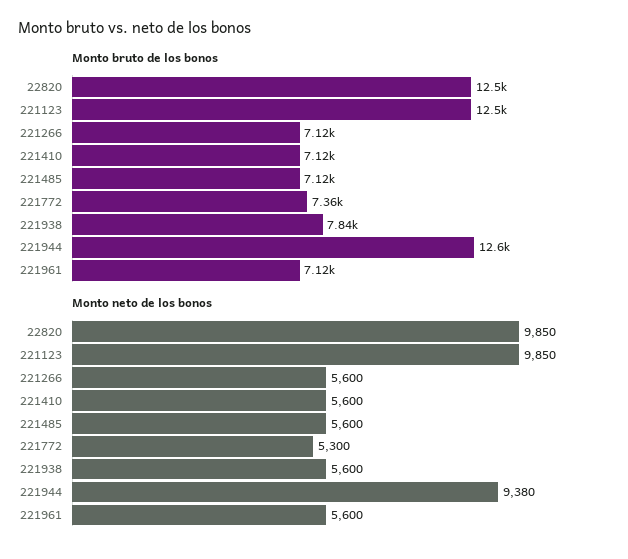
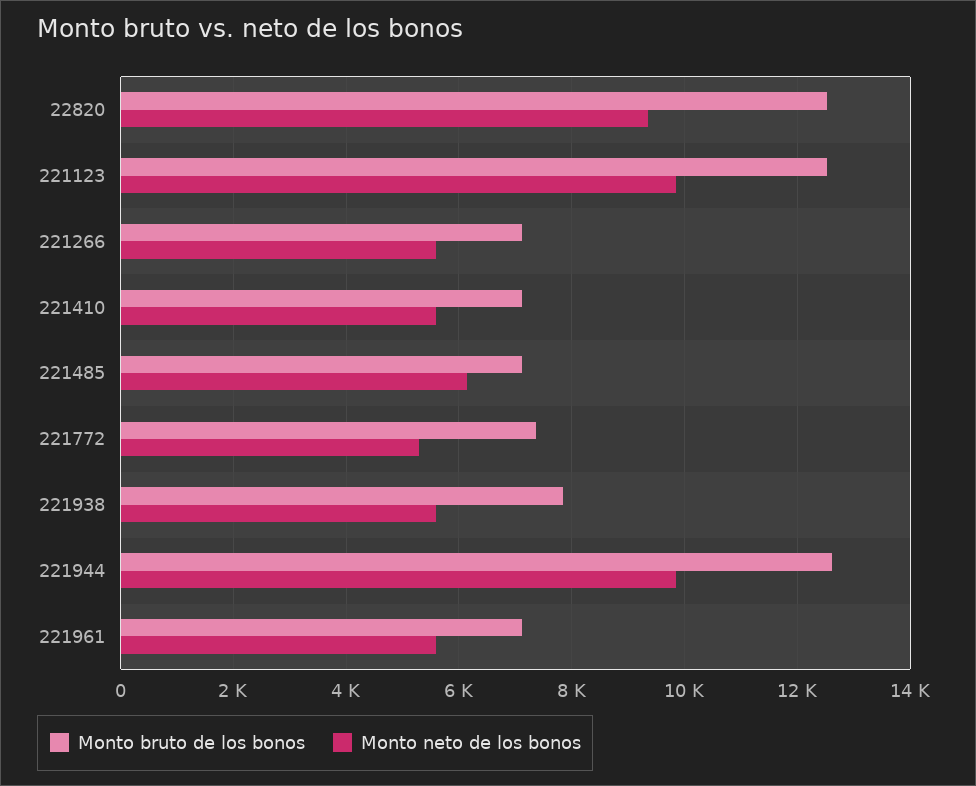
Monto neto de los bonos, 22820: 9850 -> 9400
Monto neto de los bonos, 221485: 5600 -> 6200
Monto neto de los bonos, 221944: 9380 -> 9800

